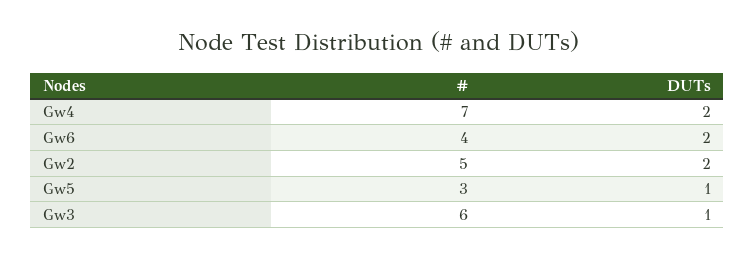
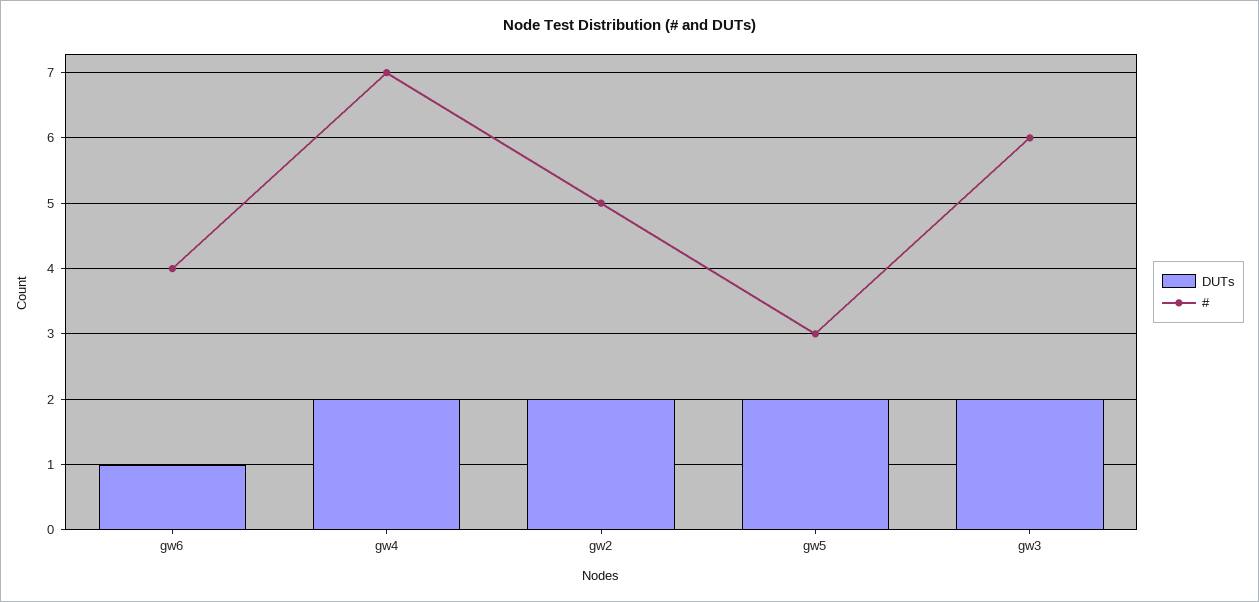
DUTs, Gw6: 2 -> 1
DUTs, Gw5: 1 -> 2
DUTs, Gw3: 1 -> 2

